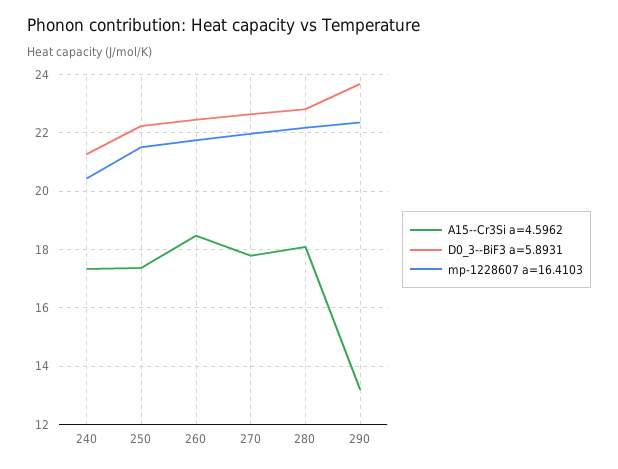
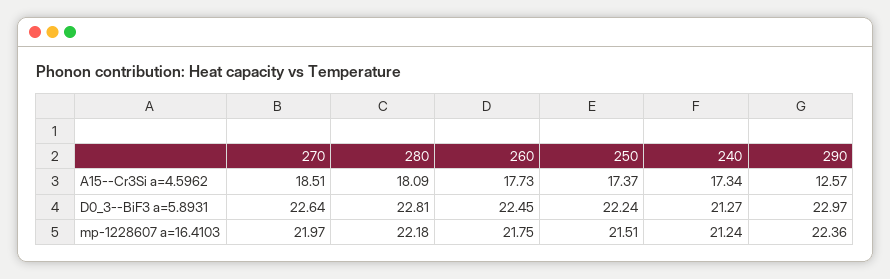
mp-1228607 a=16.4103, 240: 20.5 -> 21.24
A15--Cr3Si a=4.5962, 260: 18.5 -> 17.73
A15--Cr3Si a=4.5962, 270: 17.75 -> 18.51
A15--Cr3Si a=4.5962, 290: 13.25 -> 12.57
D0_3--BiF3 a=5.8931, 290: 23.75 -> 22.97

